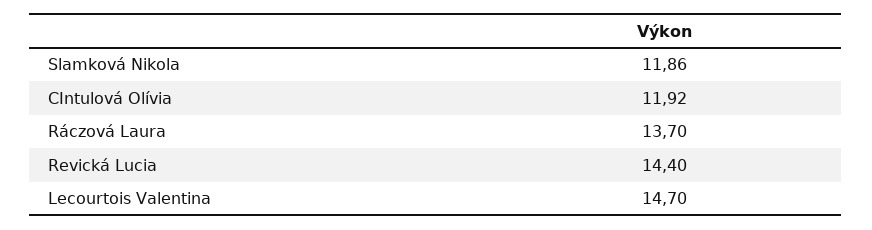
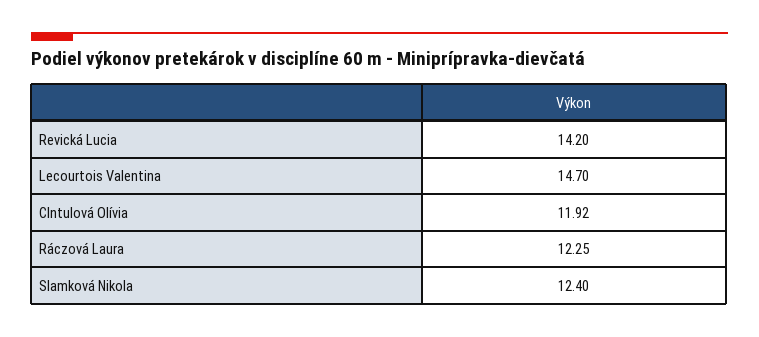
Slamková Nikola: 11.86 -> 12.4
Ráczová Laura: 13.7 -> 12.25
Revická Lucia: 14.4 -> 14.2

